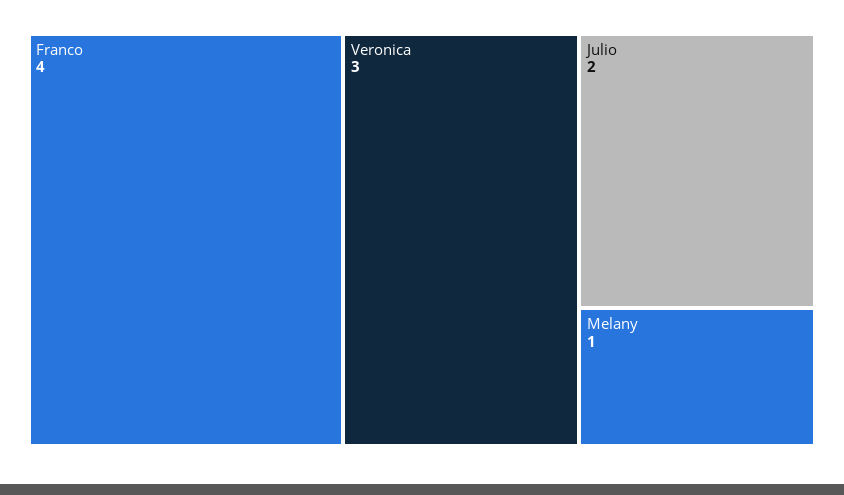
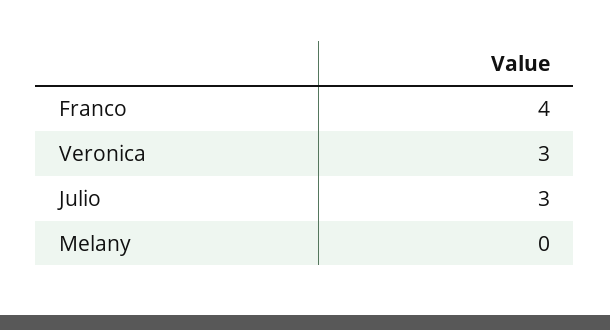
Julio: 2 -> 3
Melany: 1 -> 0

